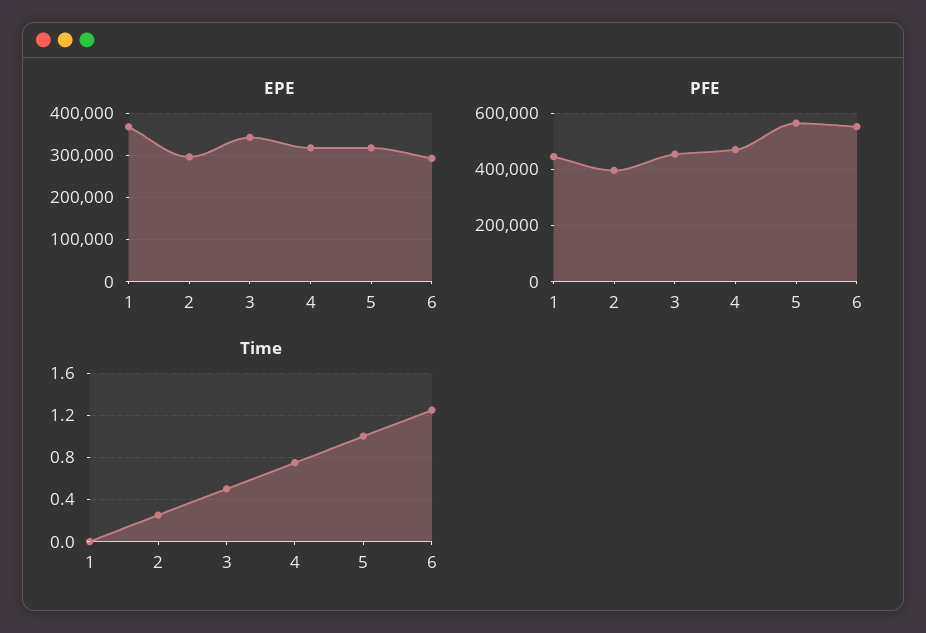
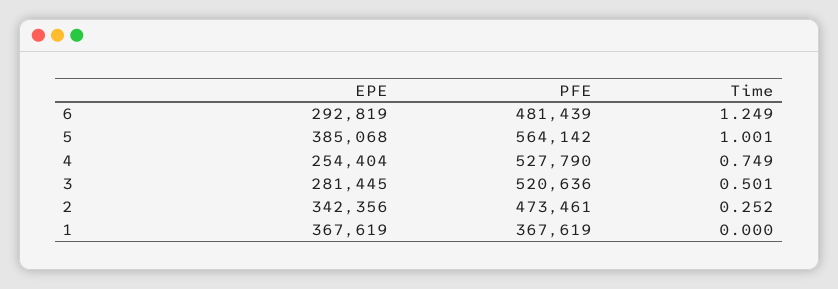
EPE, 2: 300000 -> 342356
EPE, 3: 340000 -> 281445
EPE, 4: 320000 -> 254404
EPE, 5: 320000 -> 385068
PFE, 1: 450000 -> 367619
PFE, 2: 400000 -> 473461
PFE, 3: 450000 -> 520636
PFE, 4: 475000 -> 527790
PFE, 6: 550000 -> 481439

